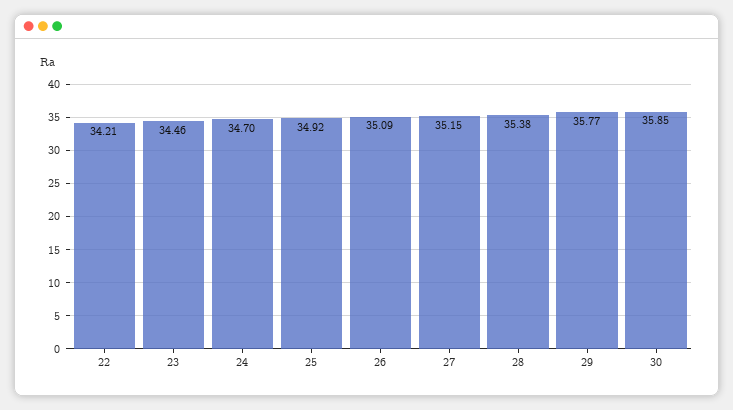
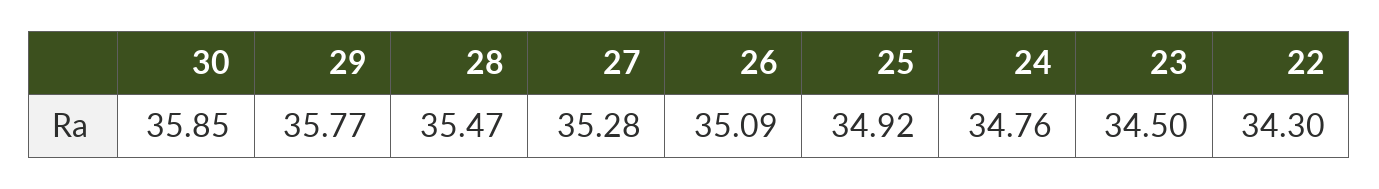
22: 34.21 -> 34.3
23: 34.46 -> 34.5
24: 34.7 -> 34.76
27: 35.15 -> 35.28
28: 35.38 -> 35.47

